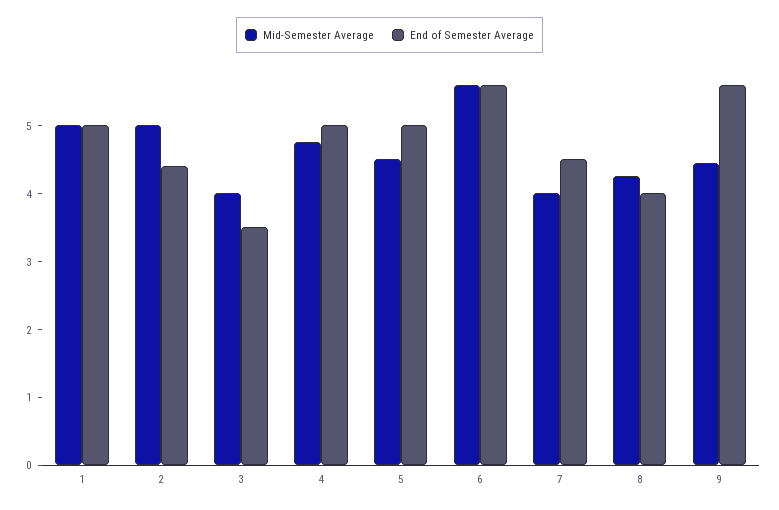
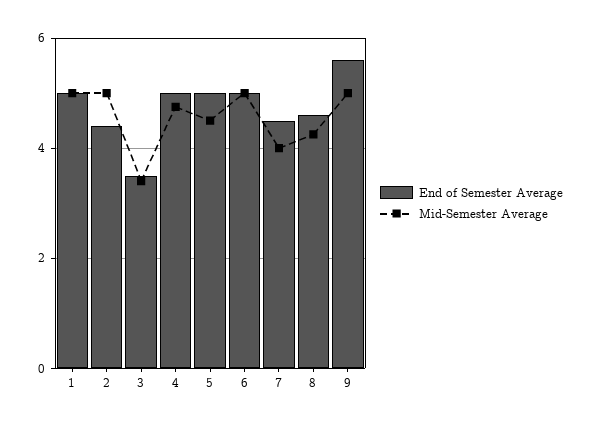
Mid-Semester Average, 3: 4 -> 3.4
Mid-Semester Average, 6: 5.6 -> 5
End of Semester Average, 6: 5.6 -> 5
End of Semester Average, 8: 4 -> 4.6
Mid-Semester Average, 9: 4.4 -> 5

